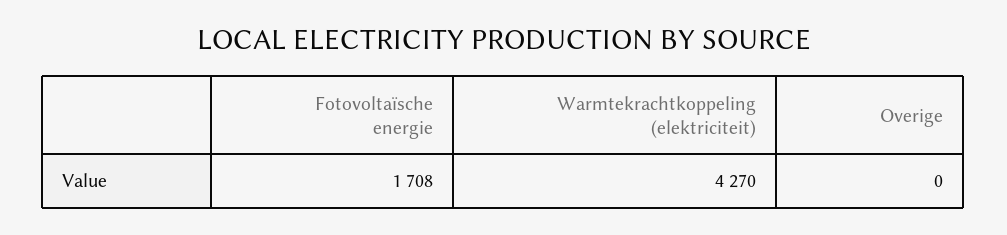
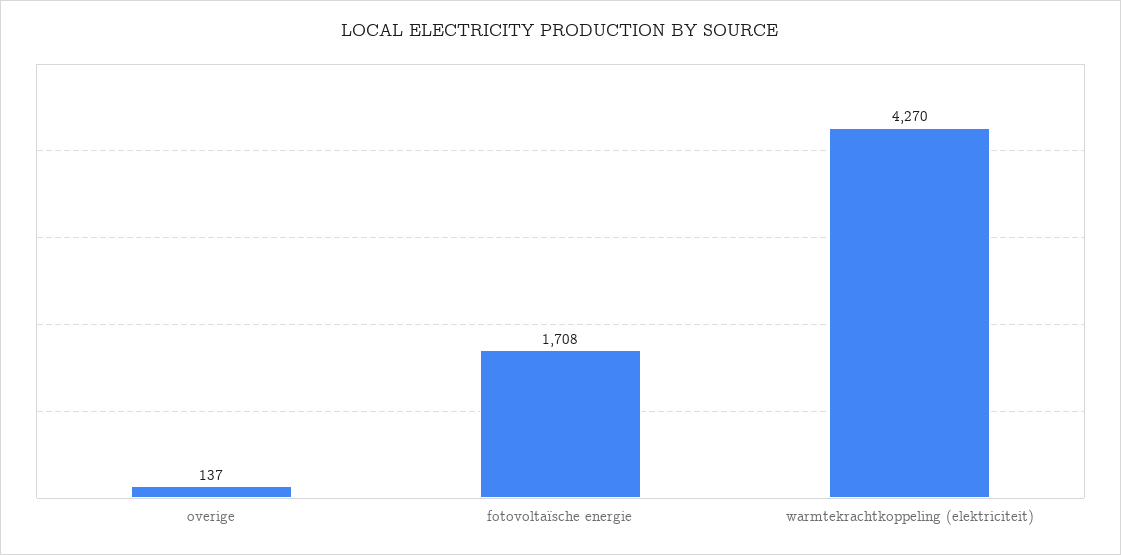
Overige: 0 -> 137

